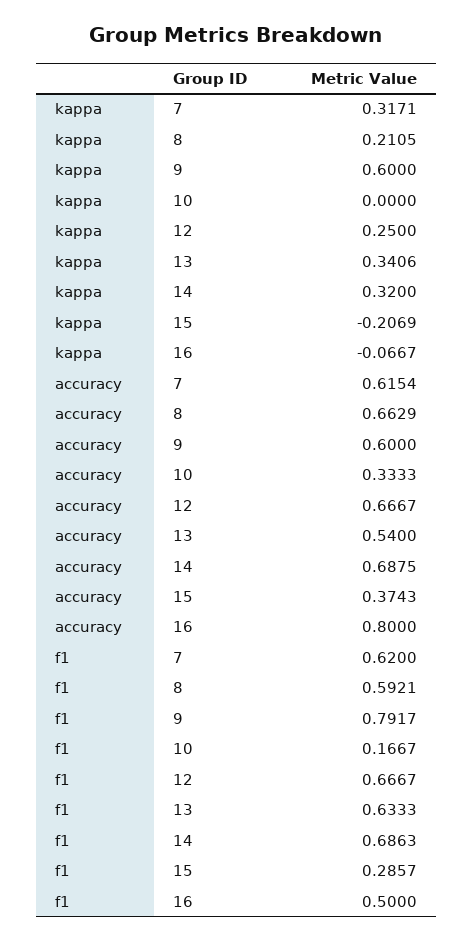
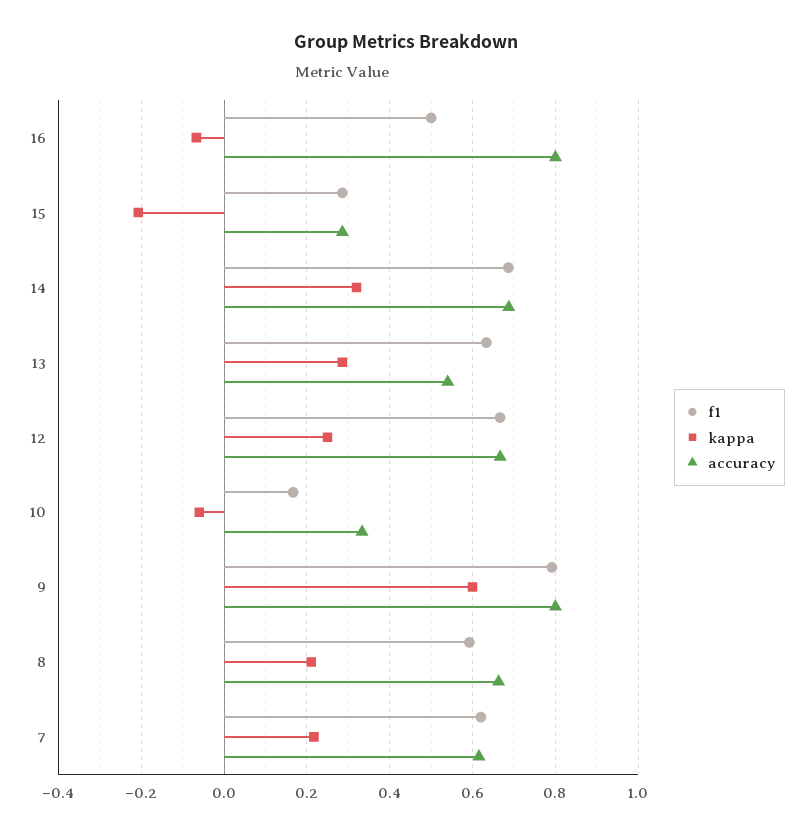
kappa, 7: 0.3171 -> 0.22
kappa, 10: 0 -> -0.06
kappa, 13: 0.3406 -> 0.28
accuracy, 9: 0.6 -> 0.8
accuracy, 15: 0.3743 -> 0.28

